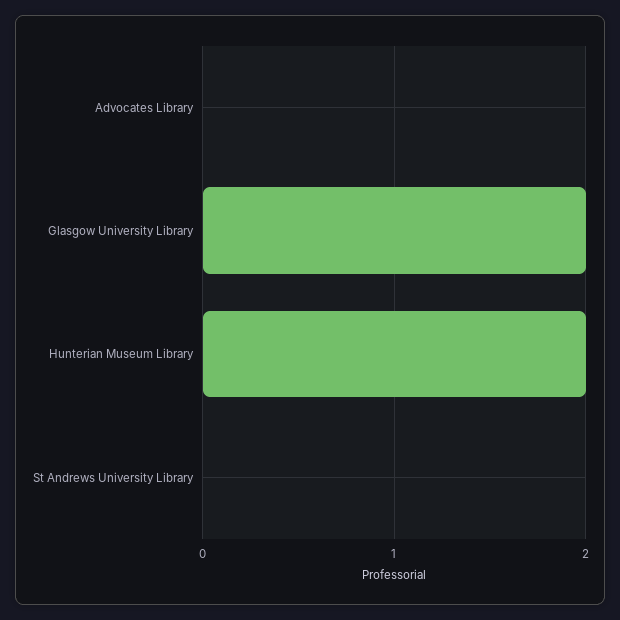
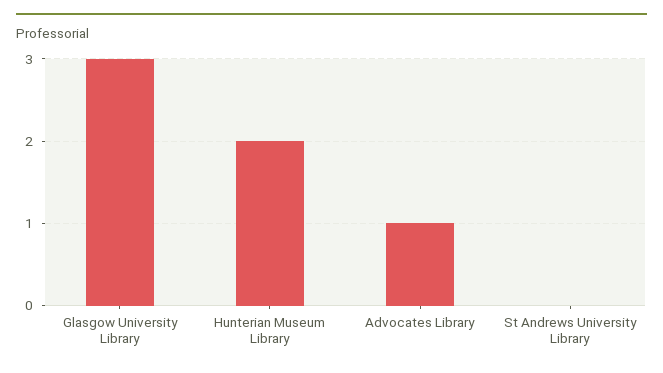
Advocates Library: 0 -> 1
Glasgow University Library: 2 -> 3

